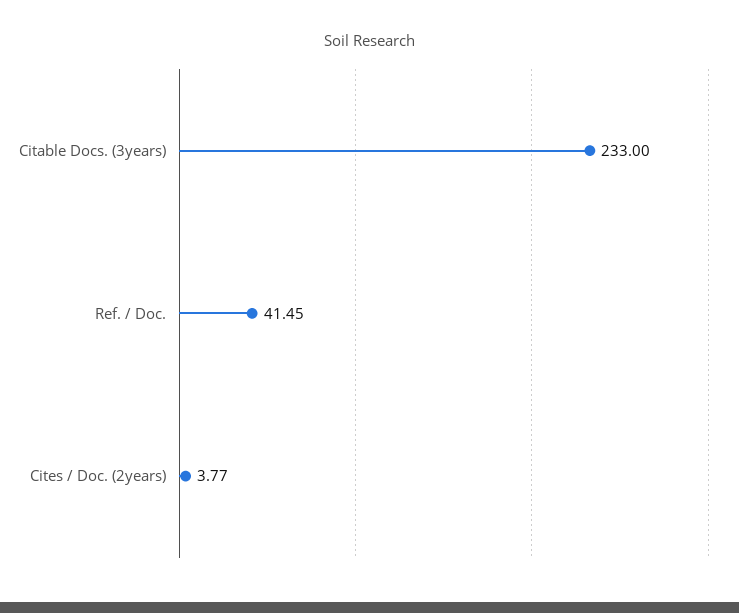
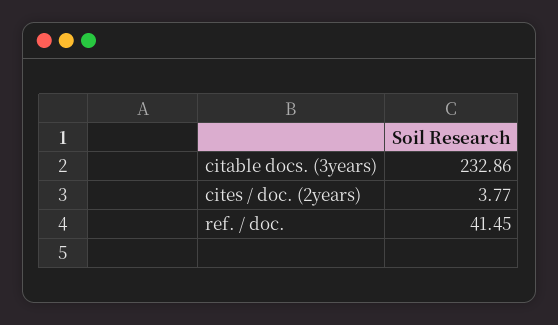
Citable Docs. (3years): 233 -> 232.86

